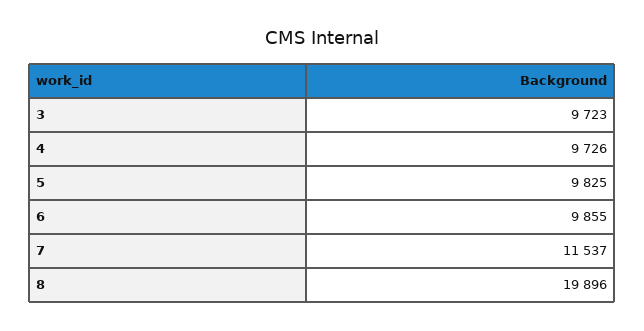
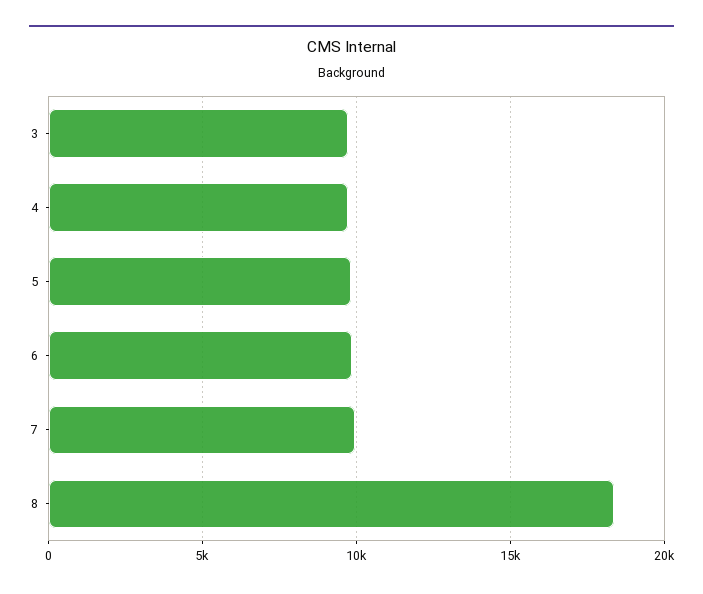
7: 11537 -> 10000
8: 19896 -> 18500

